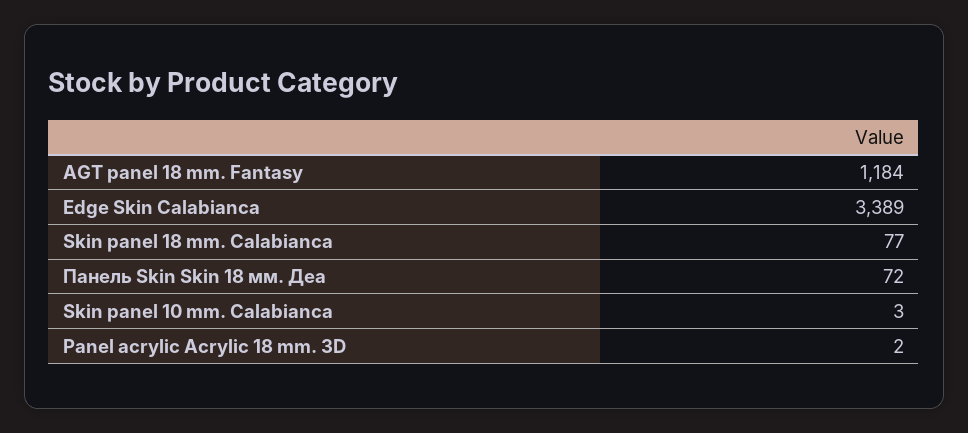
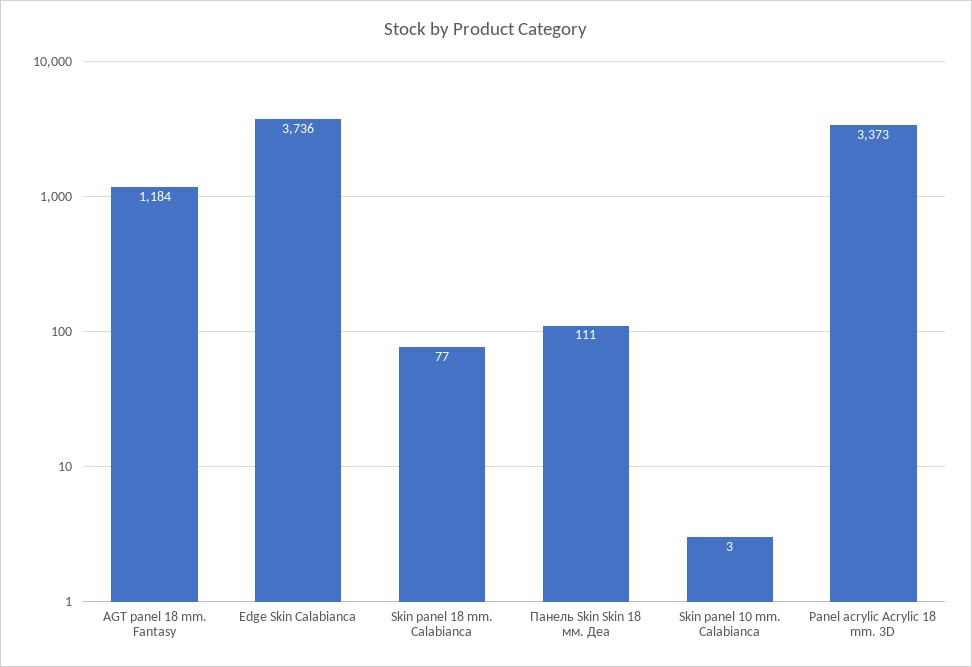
Edge Skin Calabianca: 3389 -> 3736
Панель Skin Skin 18 мм. Деа: 72 -> 111
Panel acrylic Acrylic 18 mm. 3D: 2 -> 3373

